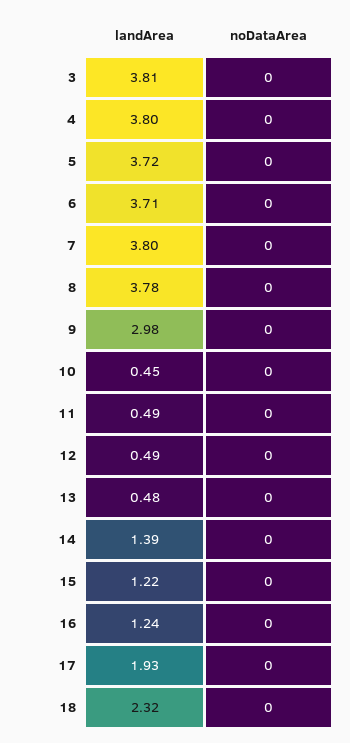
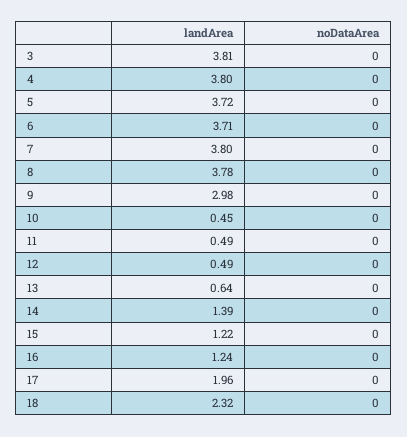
landArea, 13: 0.48 -> 0.64
landArea, 17: 1.93 -> 1.96

